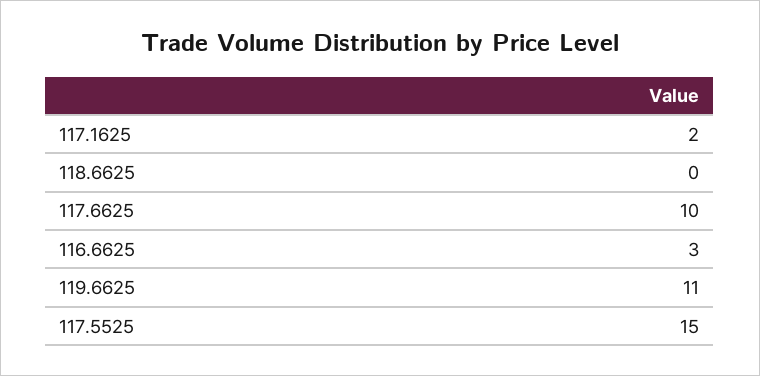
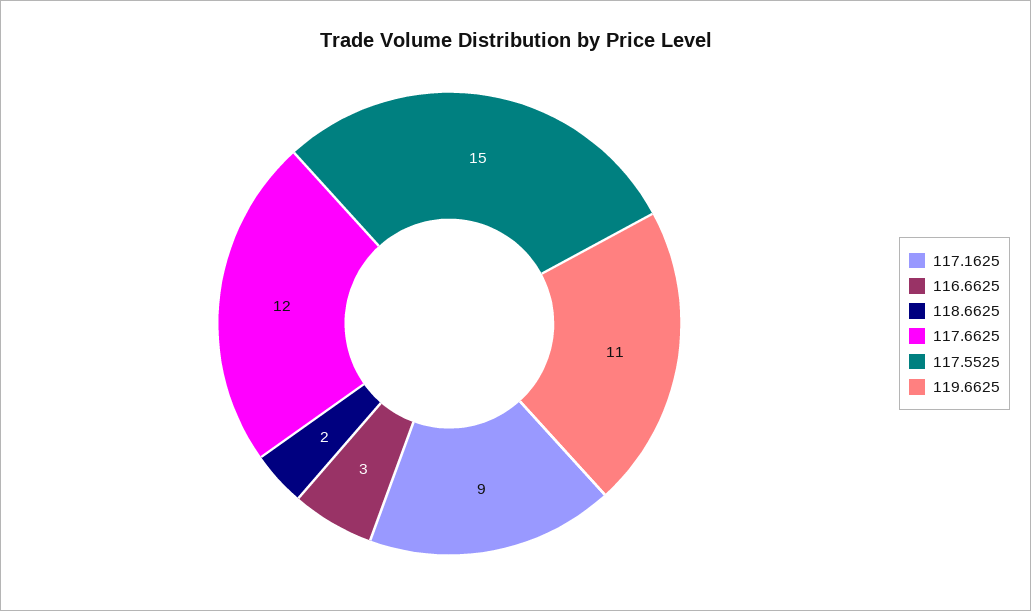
117.1625: 2 -> 9
118.6625: 0 -> 2
117.6625: 10 -> 12

